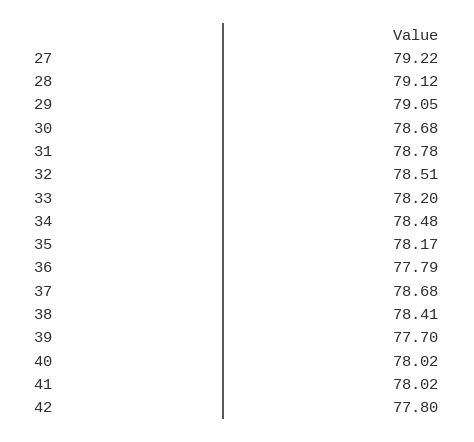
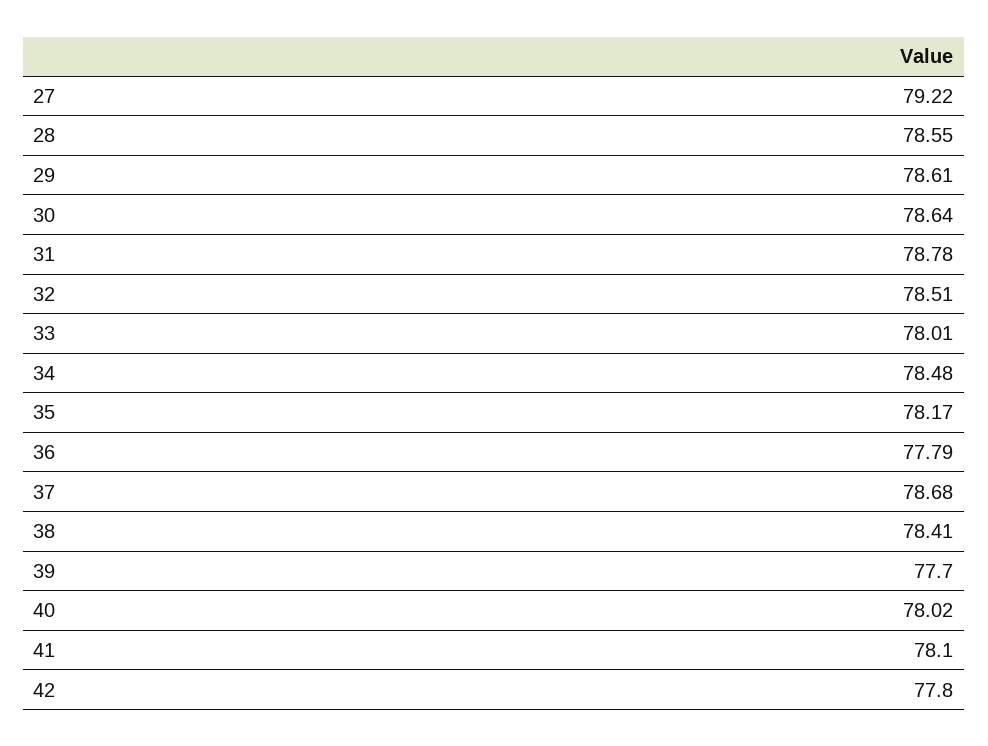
28: 79.12 -> 78.55
29: 79.05 -> 78.61
30: 78.68 -> 78.64
33: 78.2 -> 78.01
41: 78.02 -> 78.1

